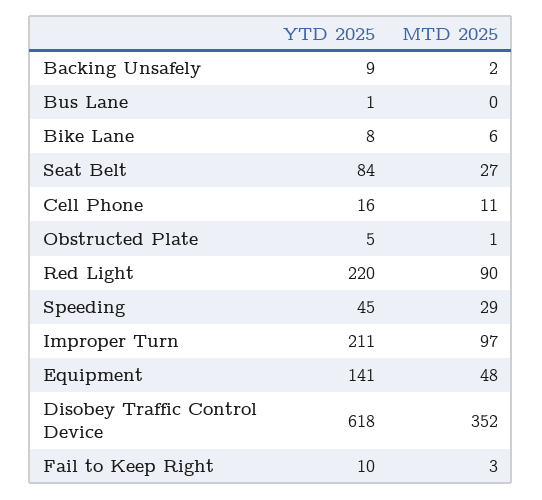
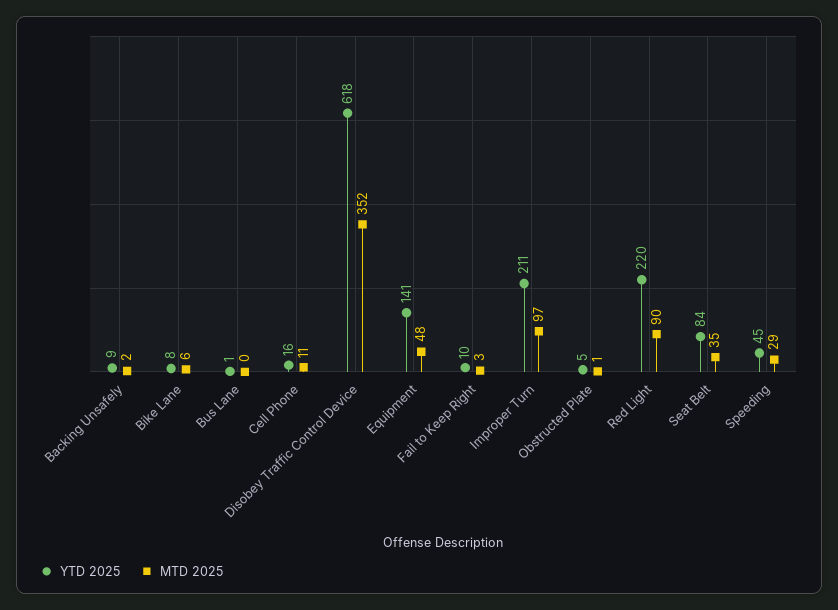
MTD 2025, Seat Belt: 27 -> 35

